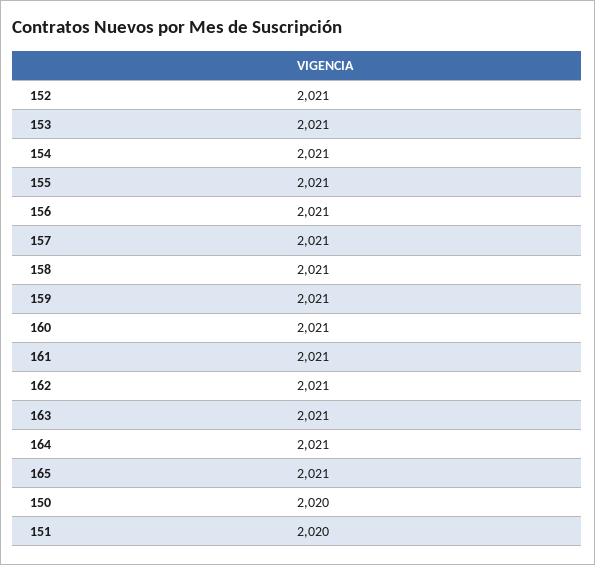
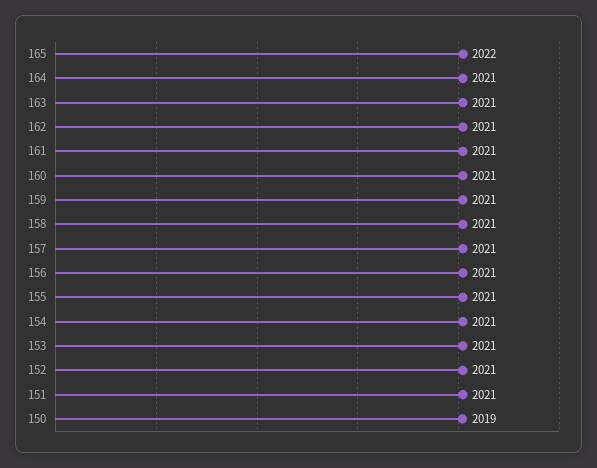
165: 2021 -> 2022
150: 2020 -> 2019
151: 2020 -> 2021

